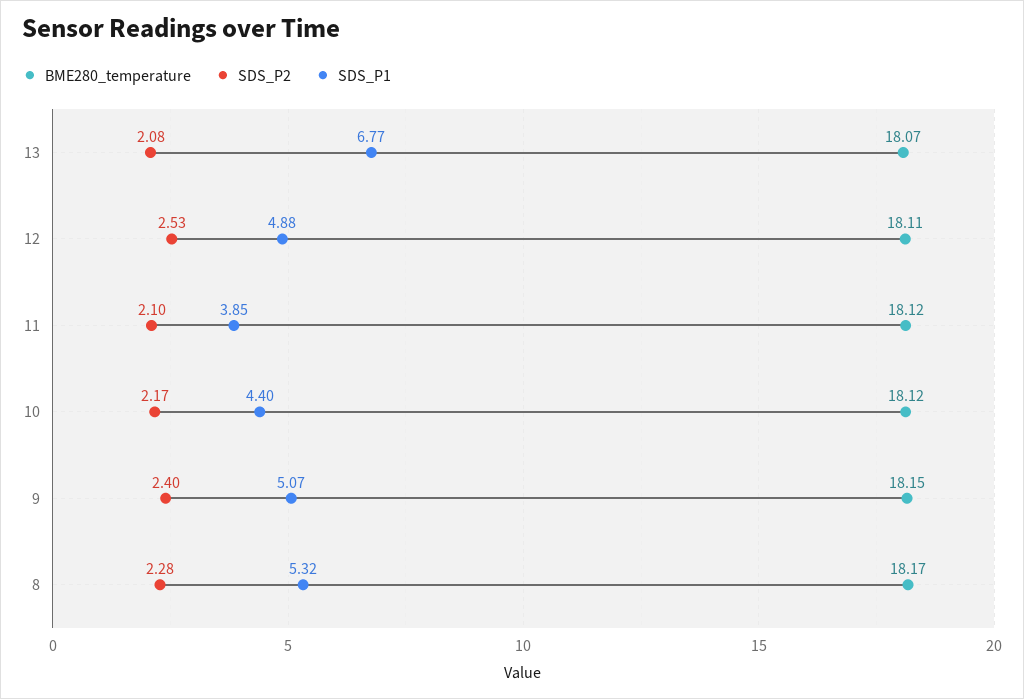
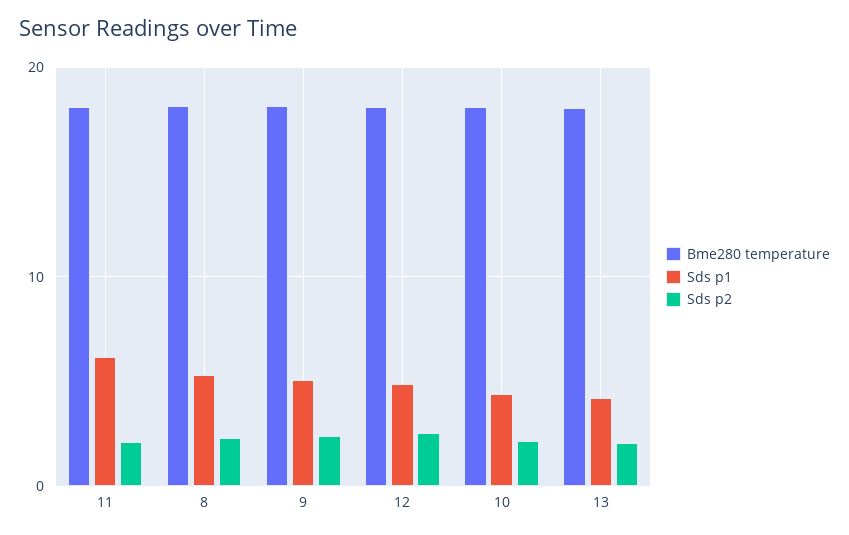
SDS_P1, 13: 6.77 -> 4
SDS_P1, 11: 3.85 -> 6

